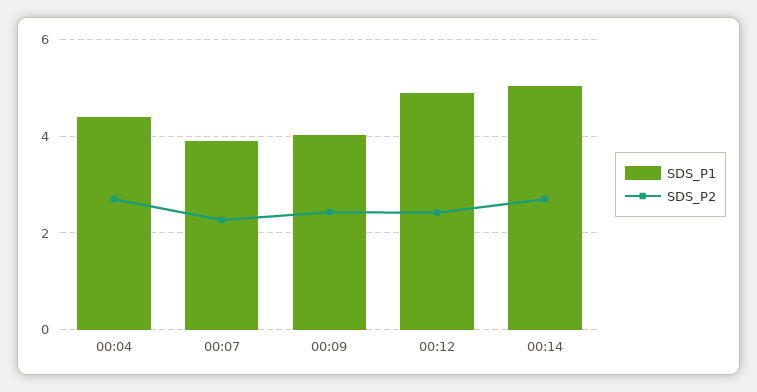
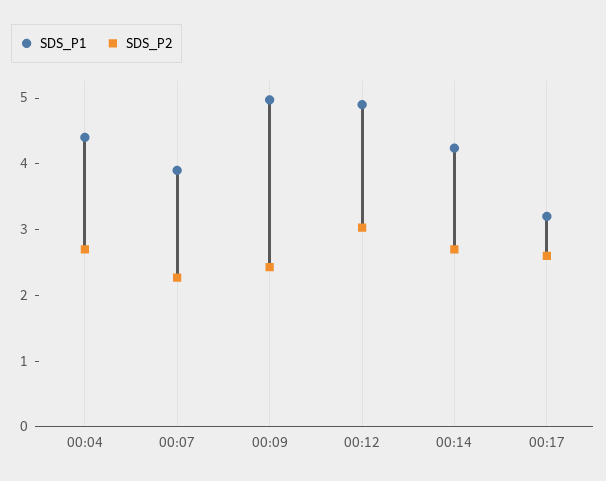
SDS_P1, 00:09: 4 -> 5
SDS_P2, 00:12: 2.4 -> 3
SDS_P1, 00:14: 5 -> 4.2
SDS_P1, 00:17: none -> 3.2
SDS_P2, 00:17: none -> 2.6

